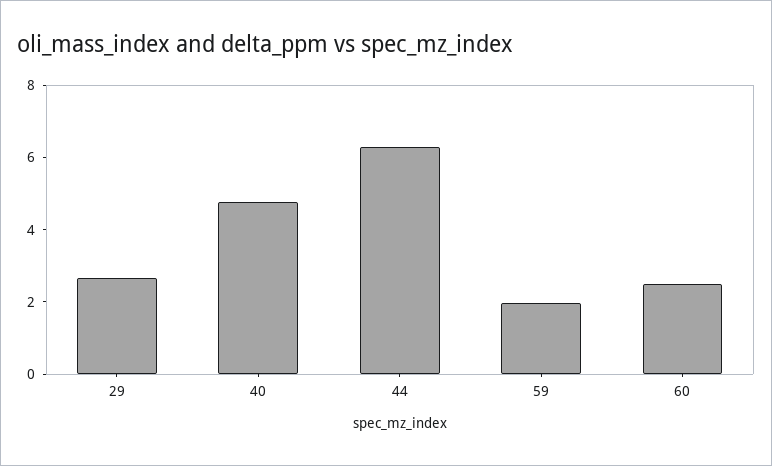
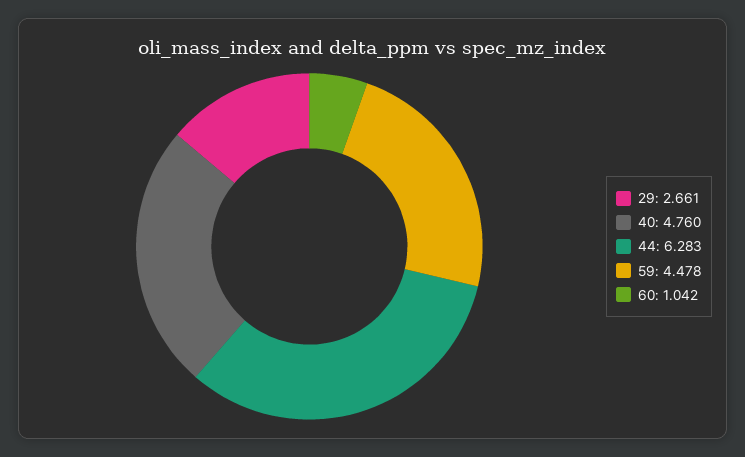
59: 2 -> 4.478
60: 2.5 -> 1.042

